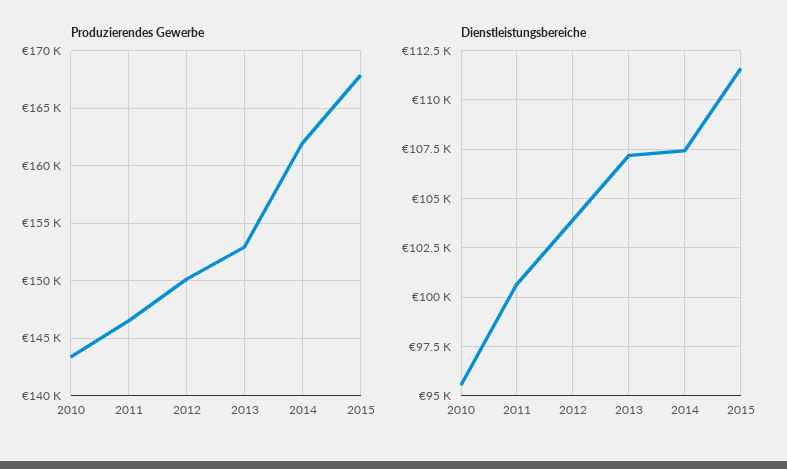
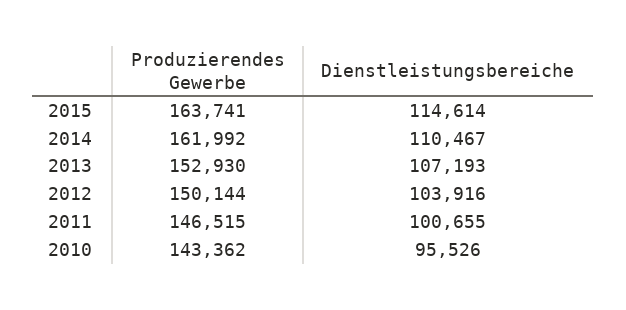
Produzierendes Gewerbe, 2015: 168000 -> 163741
Dienstleistungsbereiche, 2014: 107500 -> 110467
Dienstleistungsbereiche, 2015: 111500 -> 114614

